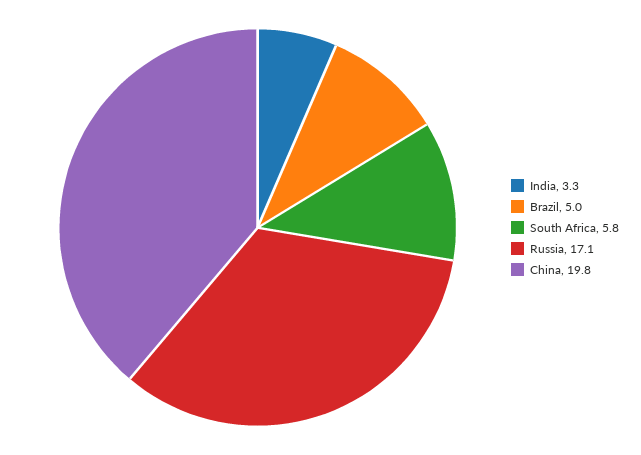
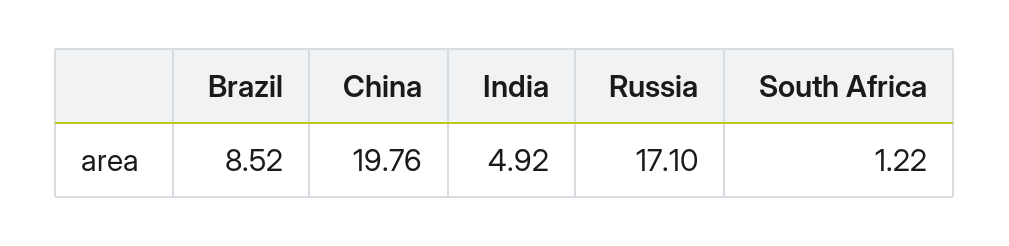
India: 3.3 -> 4.92
Brazil: 5 -> 8.52
South Africa: 5.8 -> 1.22

